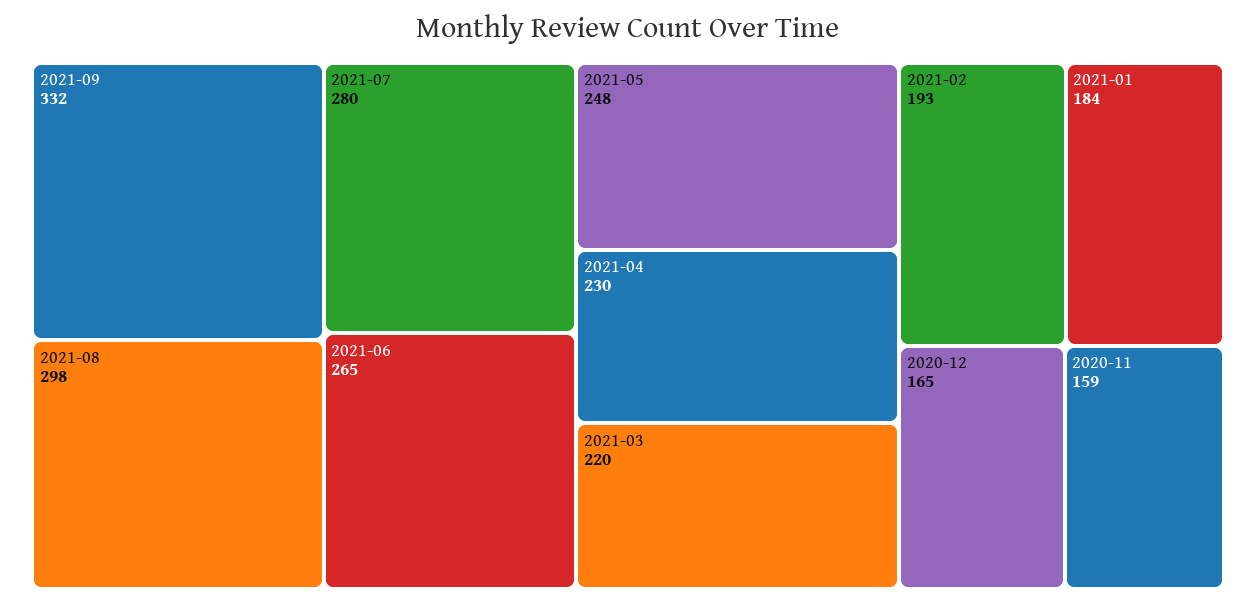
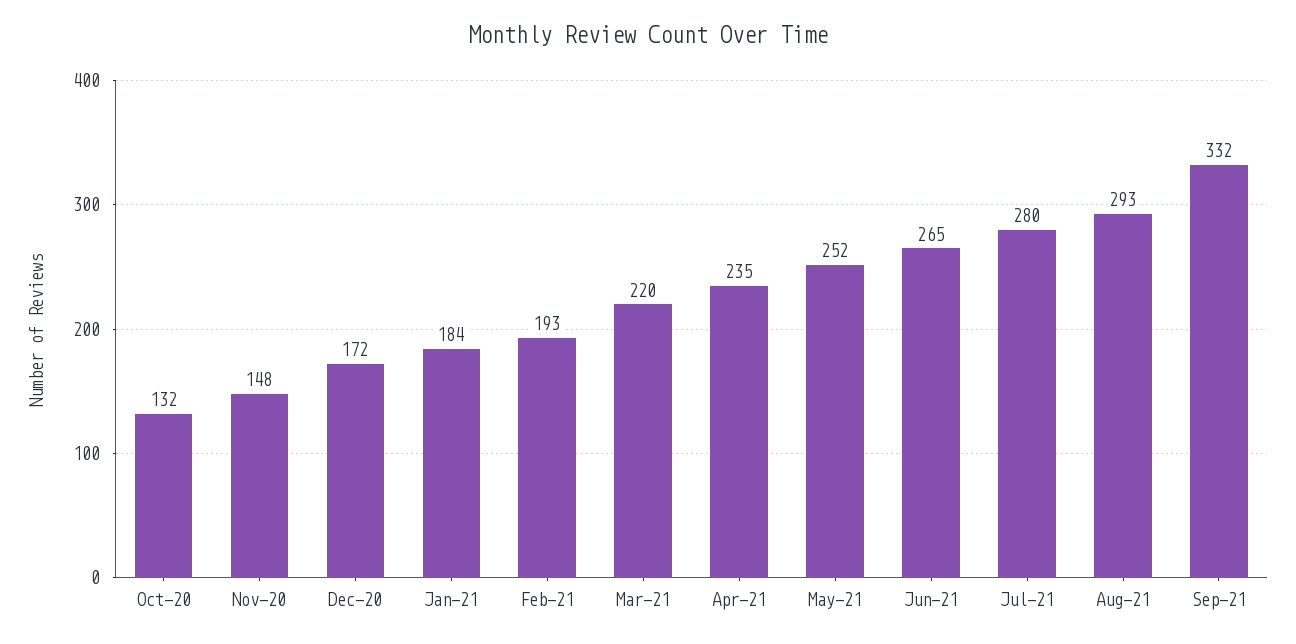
2021-08: 298 -> 293
2021-05: 248 -> 252
2021-04: 230 -> 235
2020-12: 165 -> 172
2020-11: 159 -> 148
Oct-20: none -> 132

